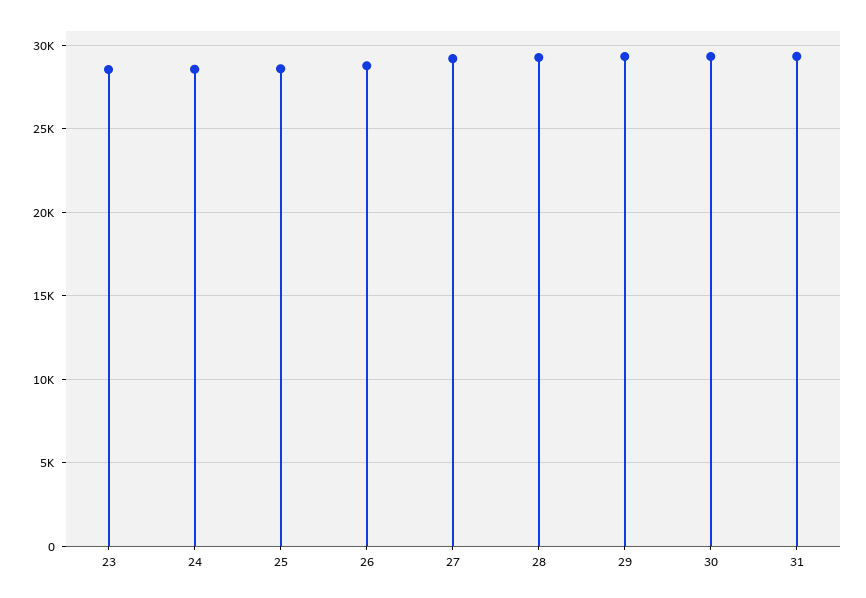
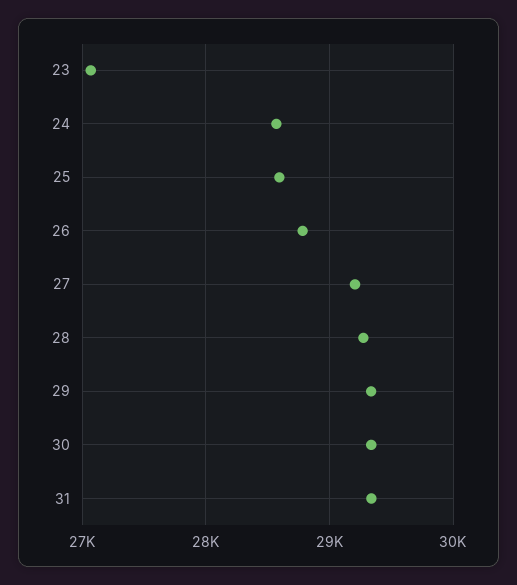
23: 28500 -> 27100

